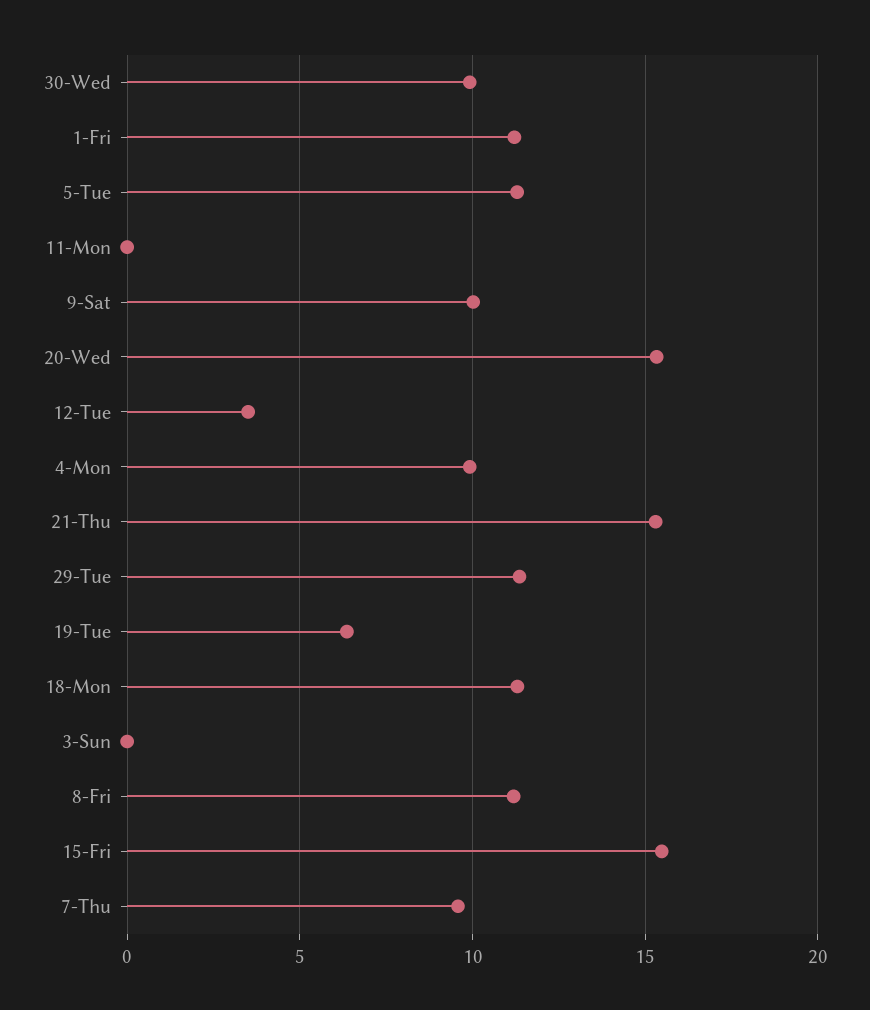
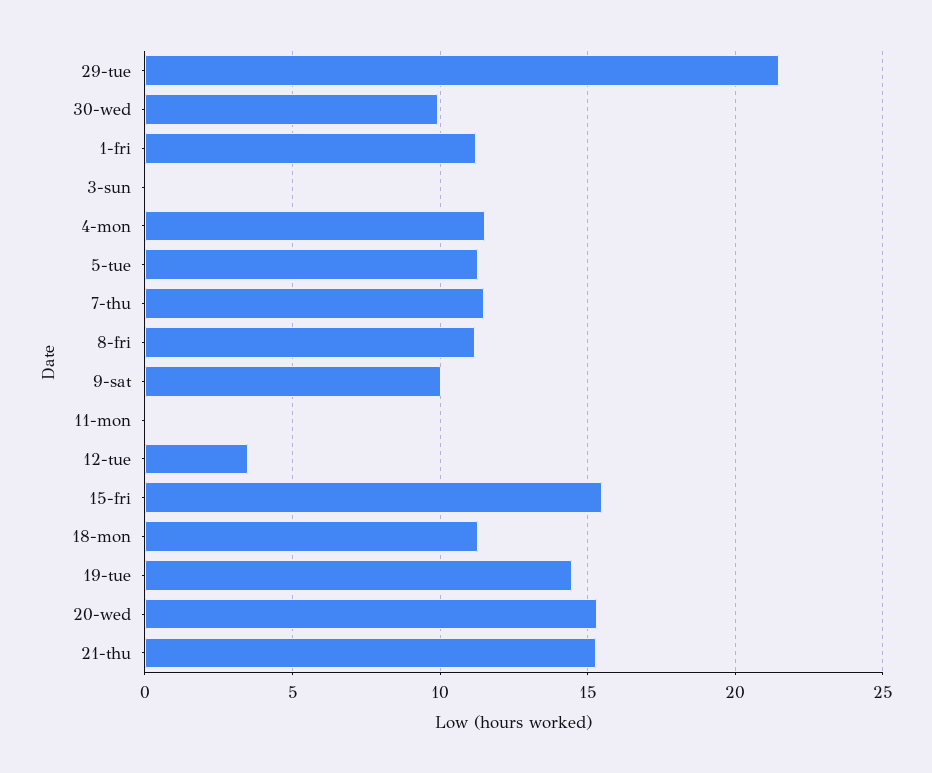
4-Mon: 10 -> 11.5
29-Tue: 11.5 -> 21.5
19-Tue: 6.5 -> 14.5
7-Thu: 9.5 -> 11.5

